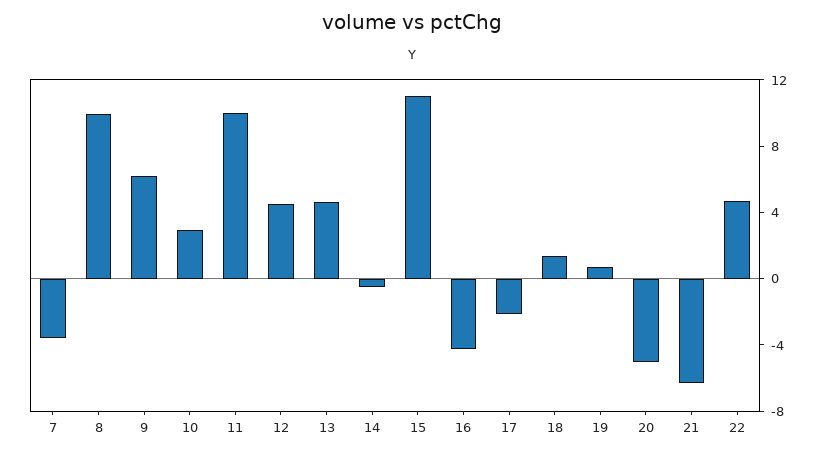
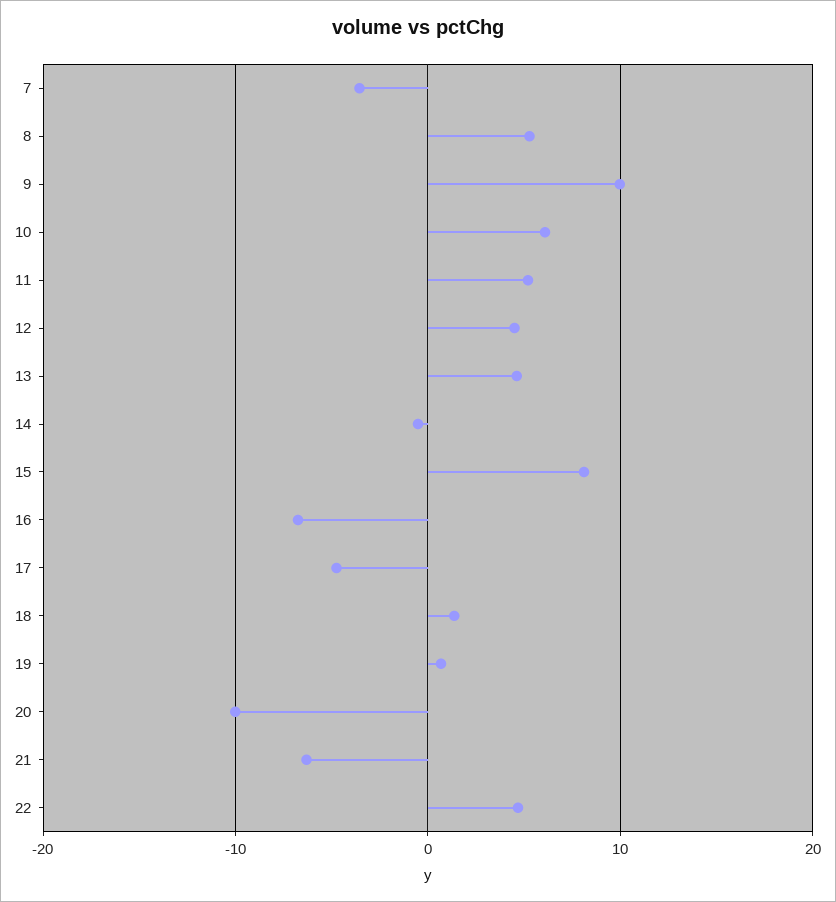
8: 10 -> 5
9: 6 -> 10
10: 3 -> 6
11: 10 -> 5
15: 11 -> 8
16: -4 -> -7
17: -2 -> -5
20: -5 -> -10

